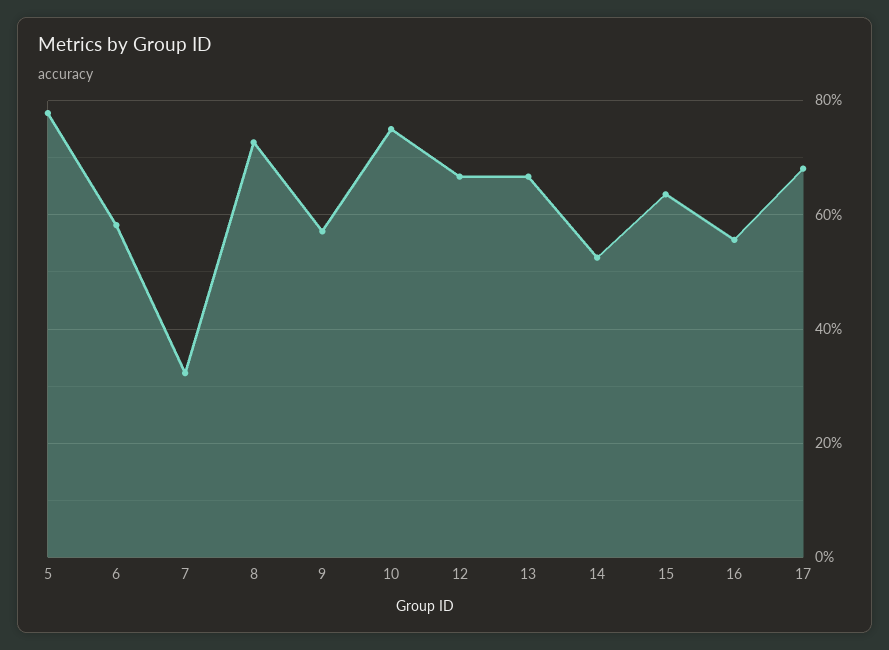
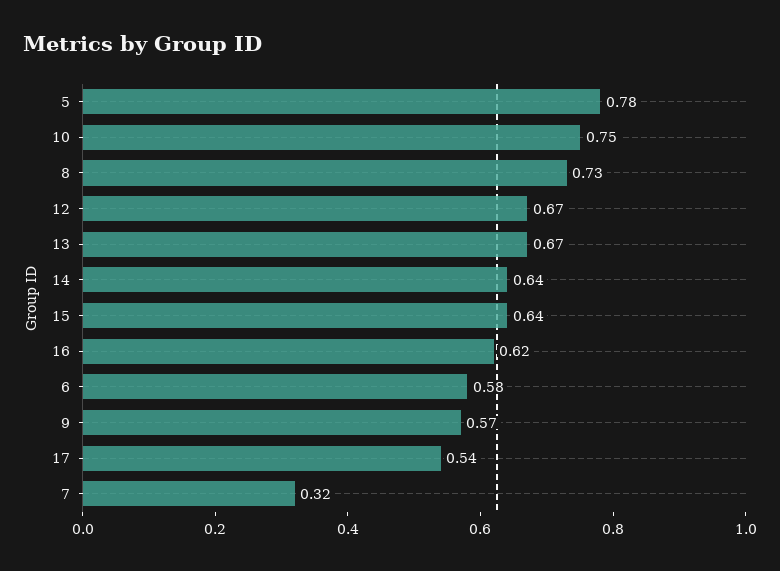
14: 0.52 -> 0.64
16: 0.56 -> 0.62
17: 0.68 -> 0.54

